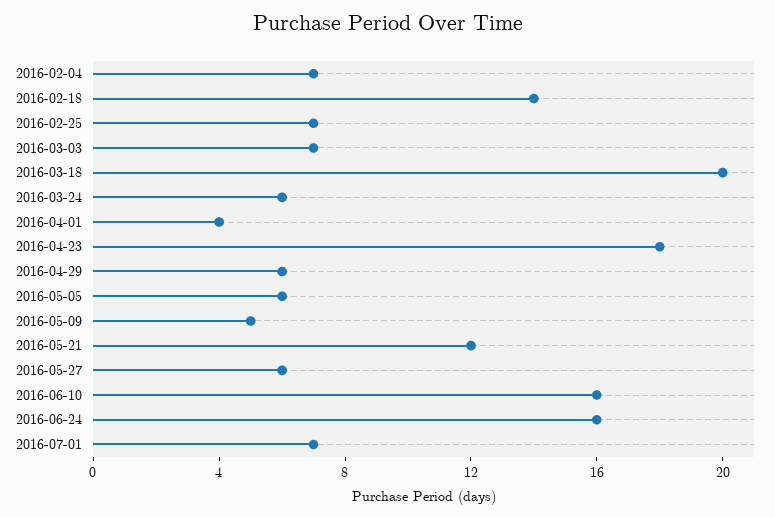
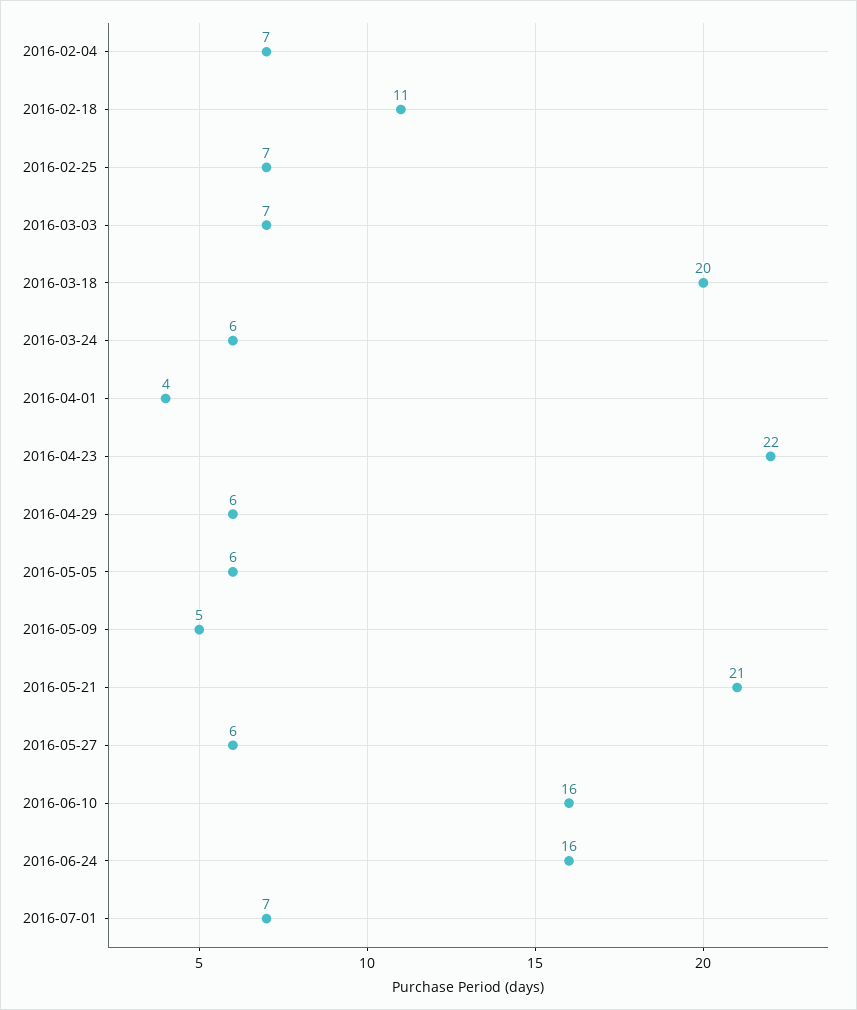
2016-02-18: 14 -> 11
2016-04-23: 18 -> 22
2016-05-21: 12 -> 21

